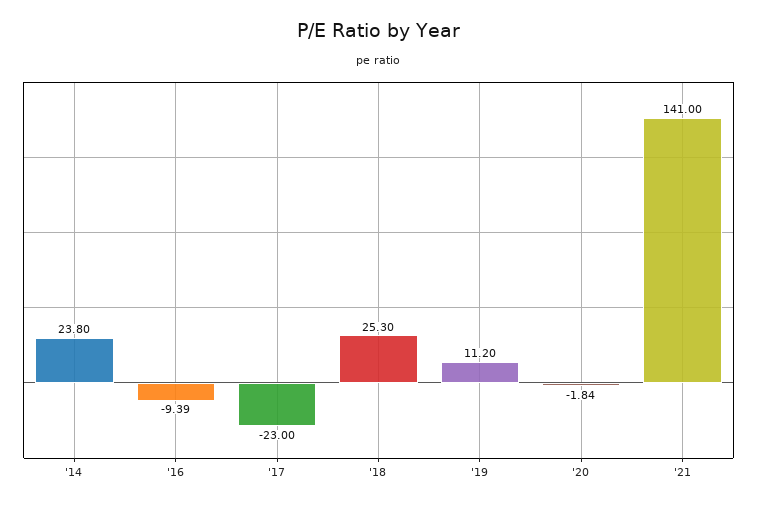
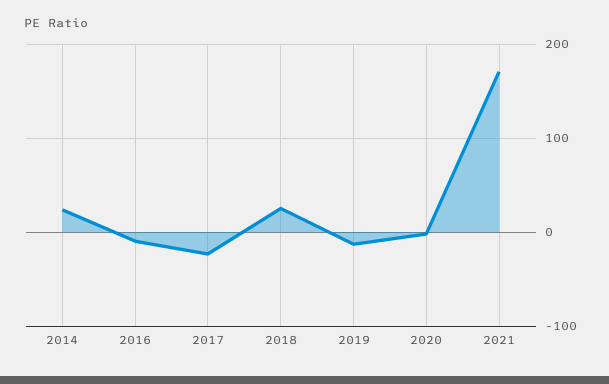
'19: 11.2 -> -10
'21: 141 -> 170

